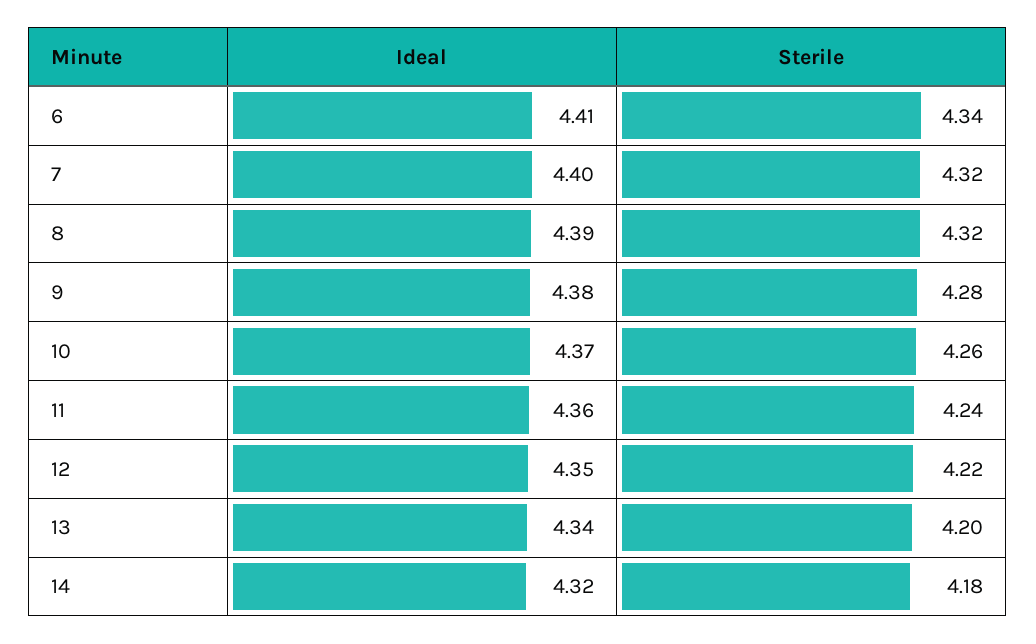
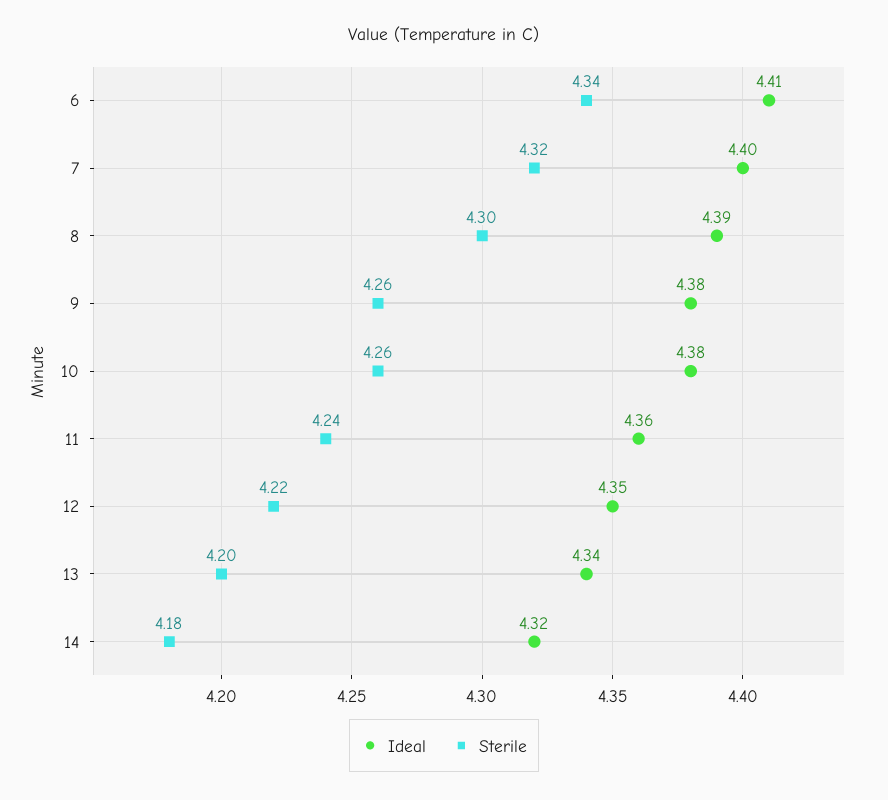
Sterile, 8: 4.32 -> 4.3
Sterile, 9: 4.28 -> 4.26
Ideal, 10: 4.37 -> 4.38

